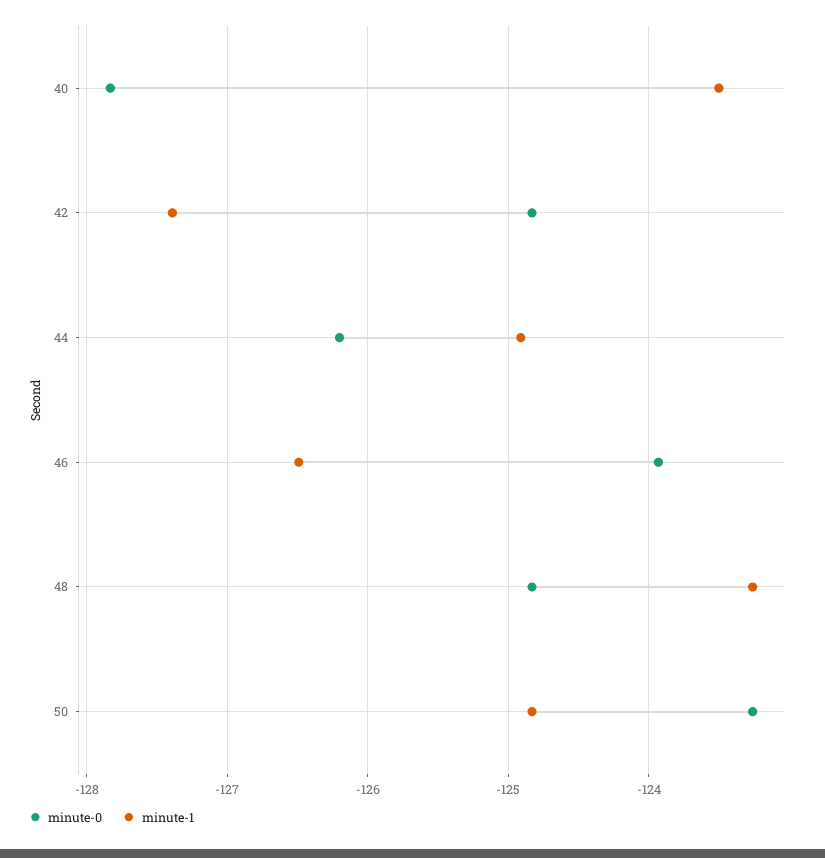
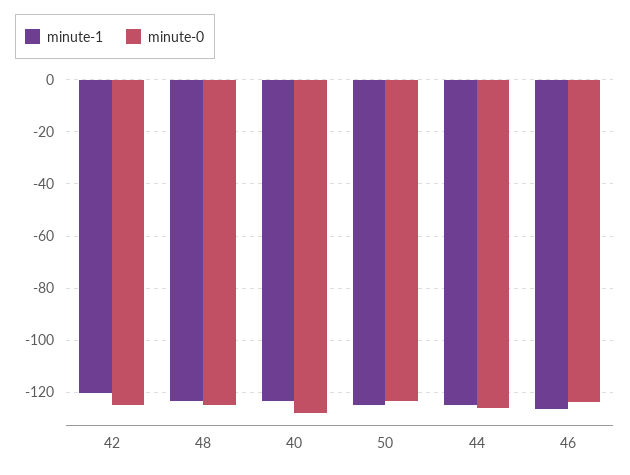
minute-1, 42: -127.4 -> -120

